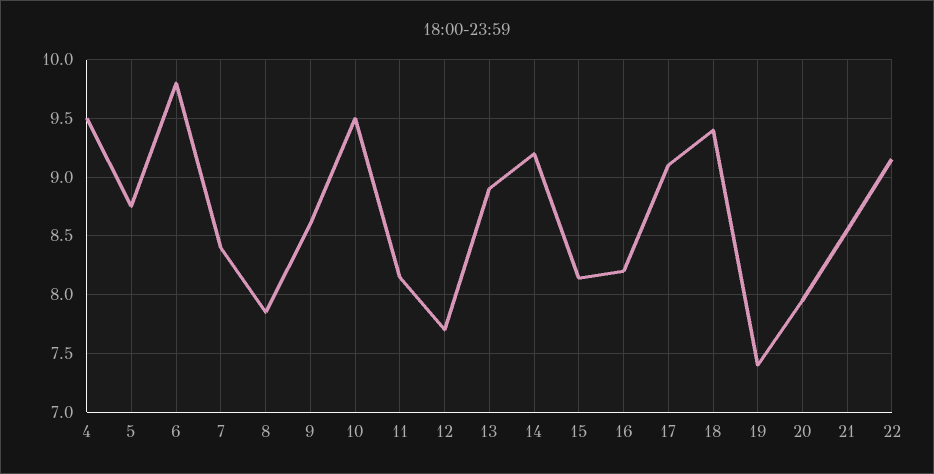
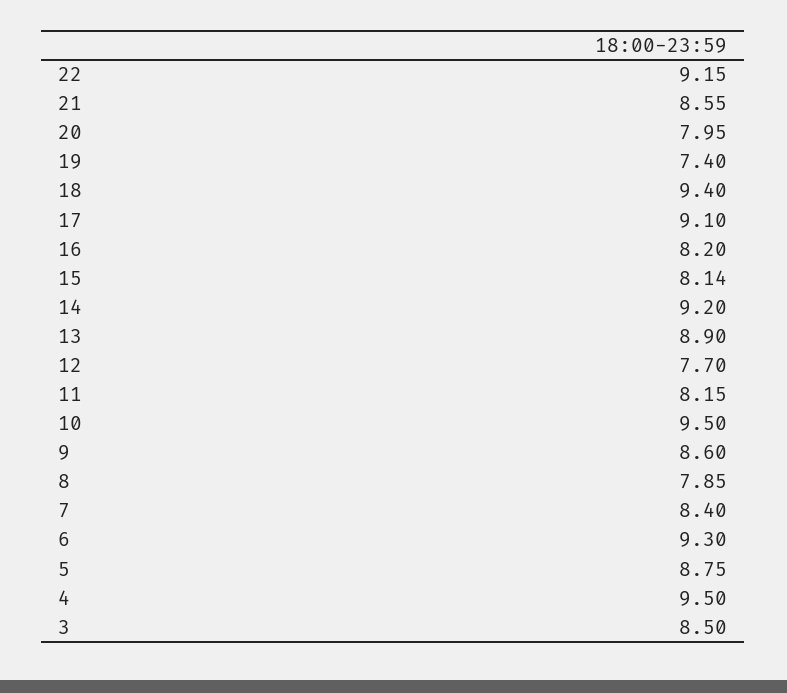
6: 9.8 -> 9.3
3: none -> 8.5

